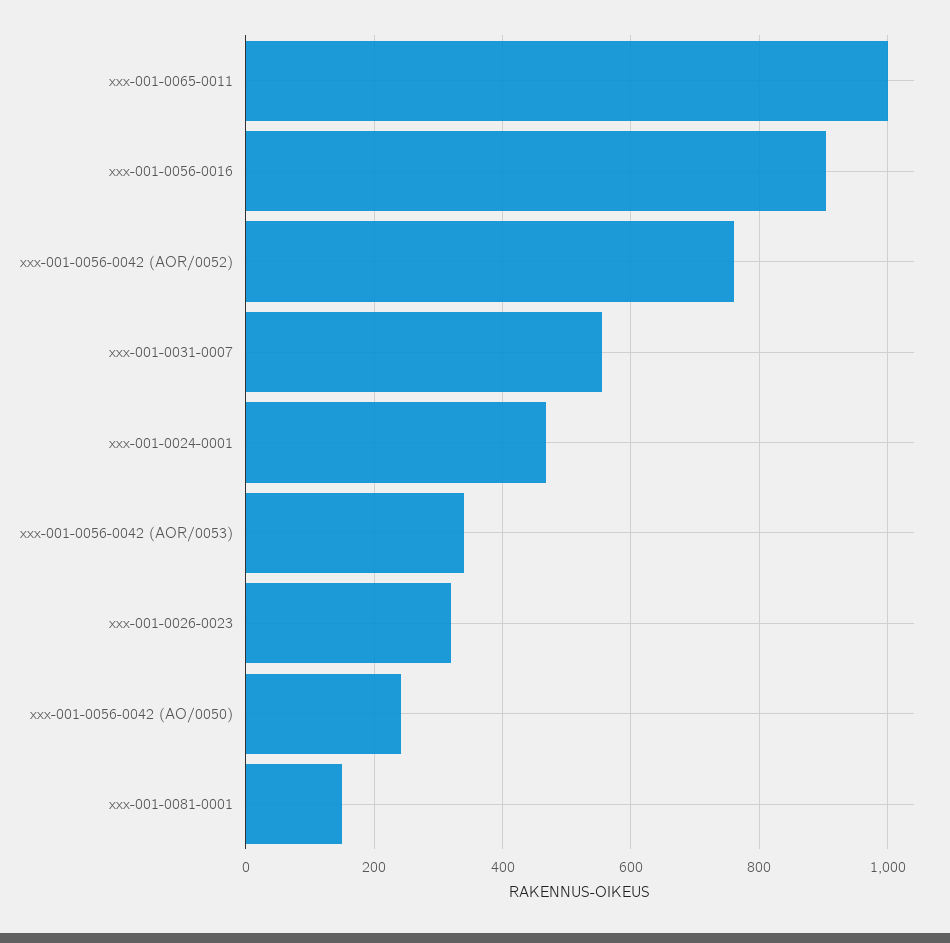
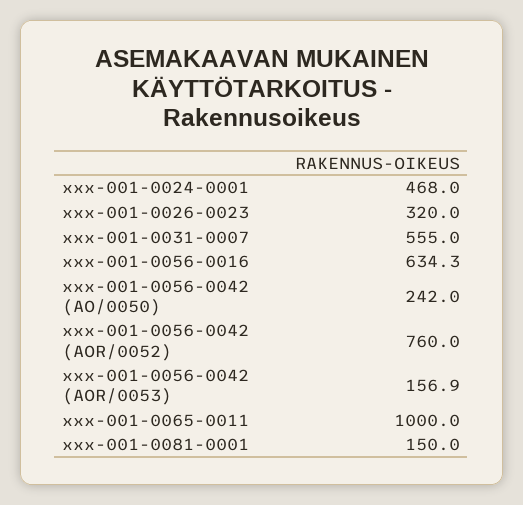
xxx-001-0056-0016: 900 -> 634.3
xxx-001-0056-0042 (AOR/0053): 340 -> 156.9

